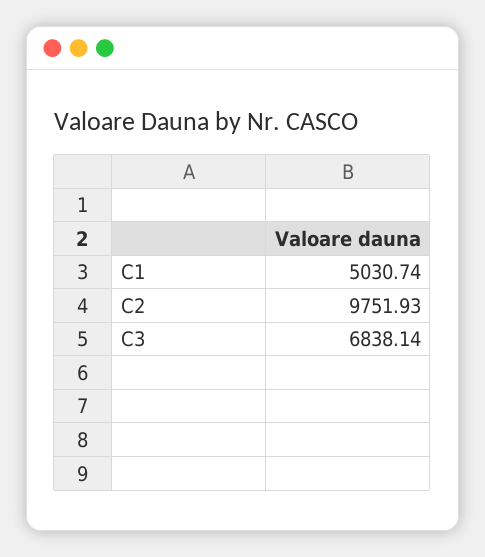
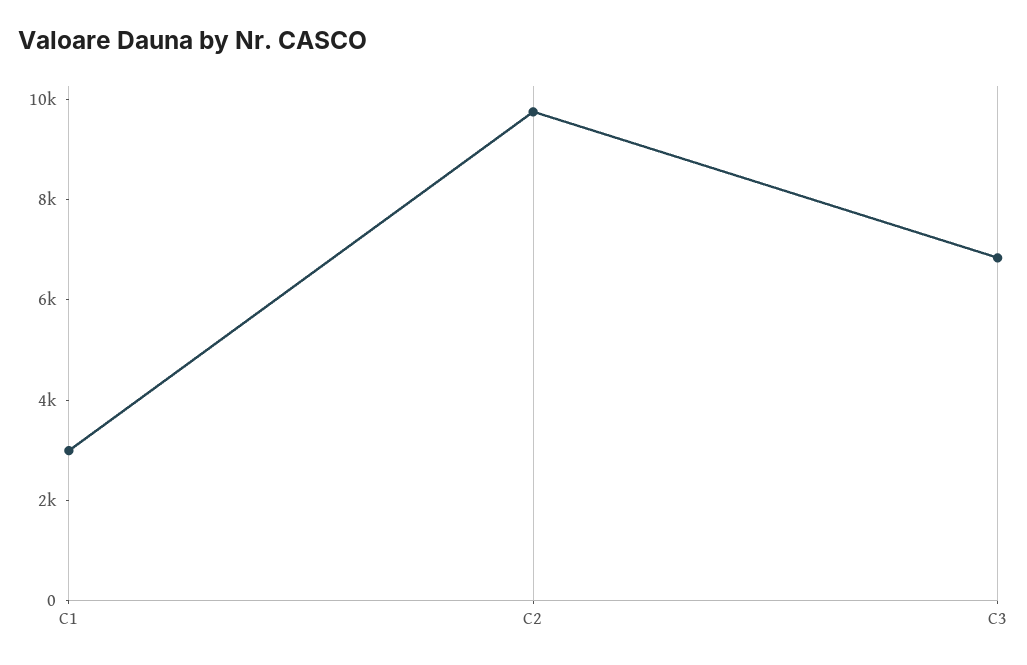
C1: 5030.74 -> 3000

